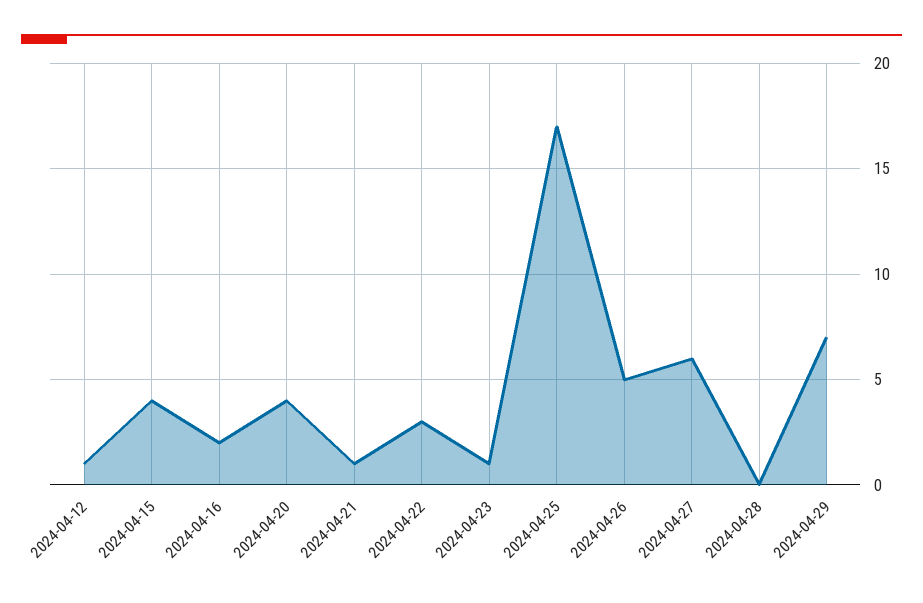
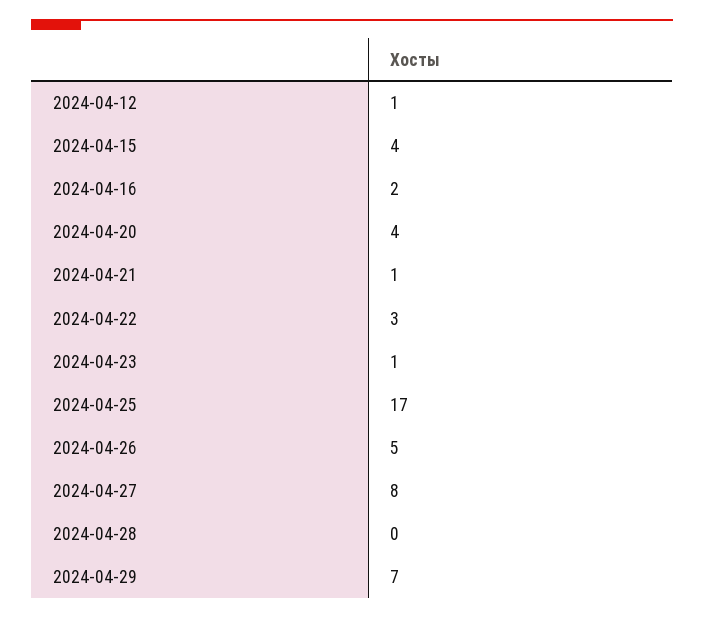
2024-04-27: 6 -> 8

